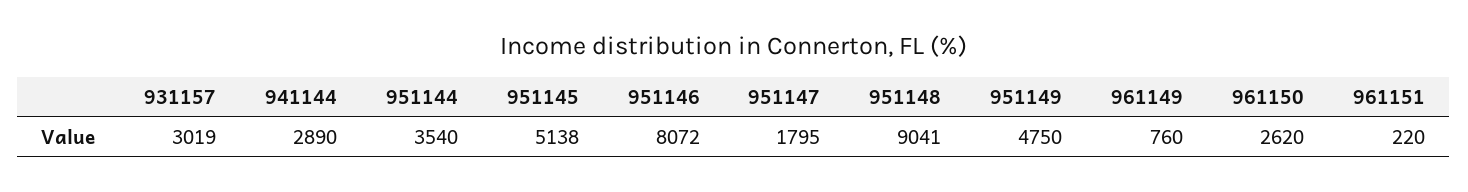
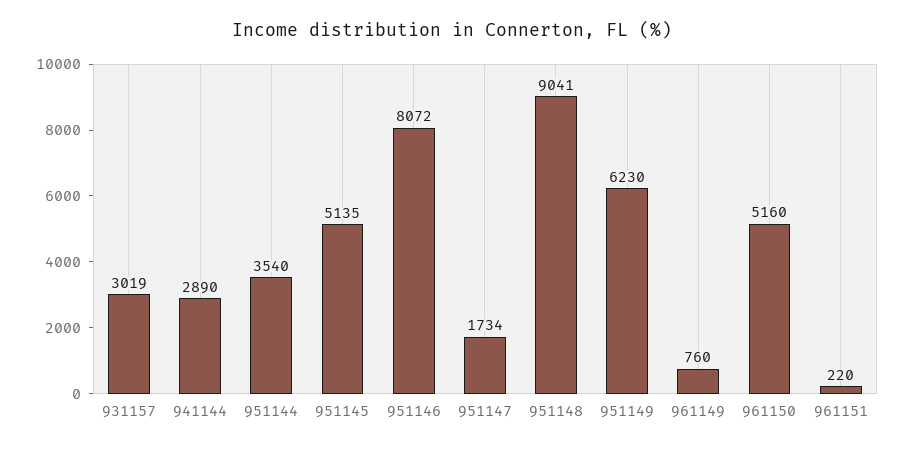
951145: 5138 -> 5135
951147: 1795 -> 1734
951149: 4750 -> 6230
961150: 2620 -> 5160

